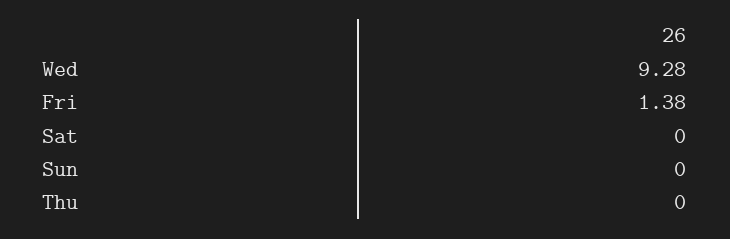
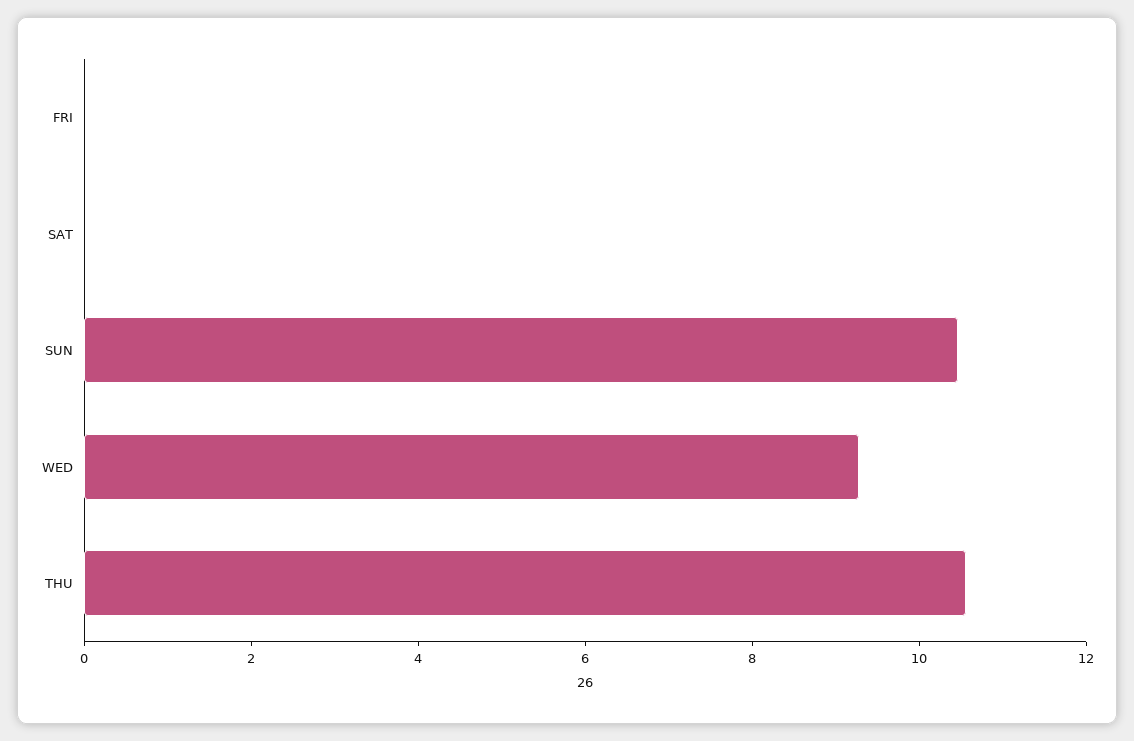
Fri: 1.38 -> 0
Sun: 0 -> 10.5
Thu: 0 -> 10.5

